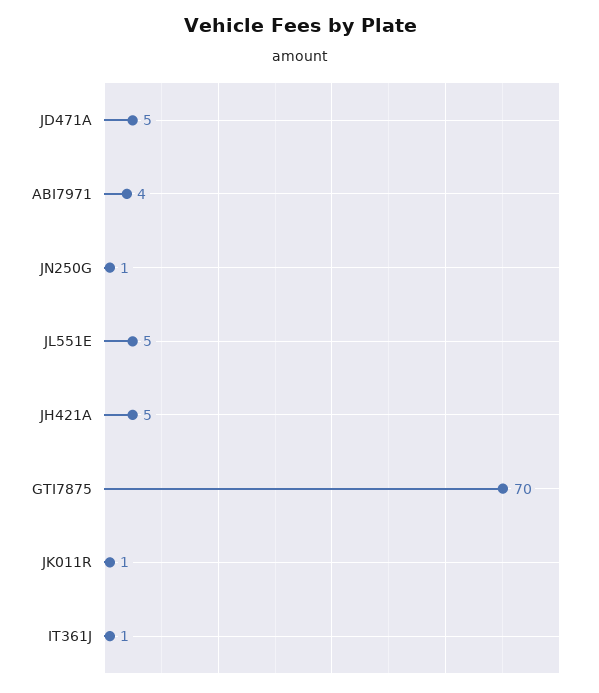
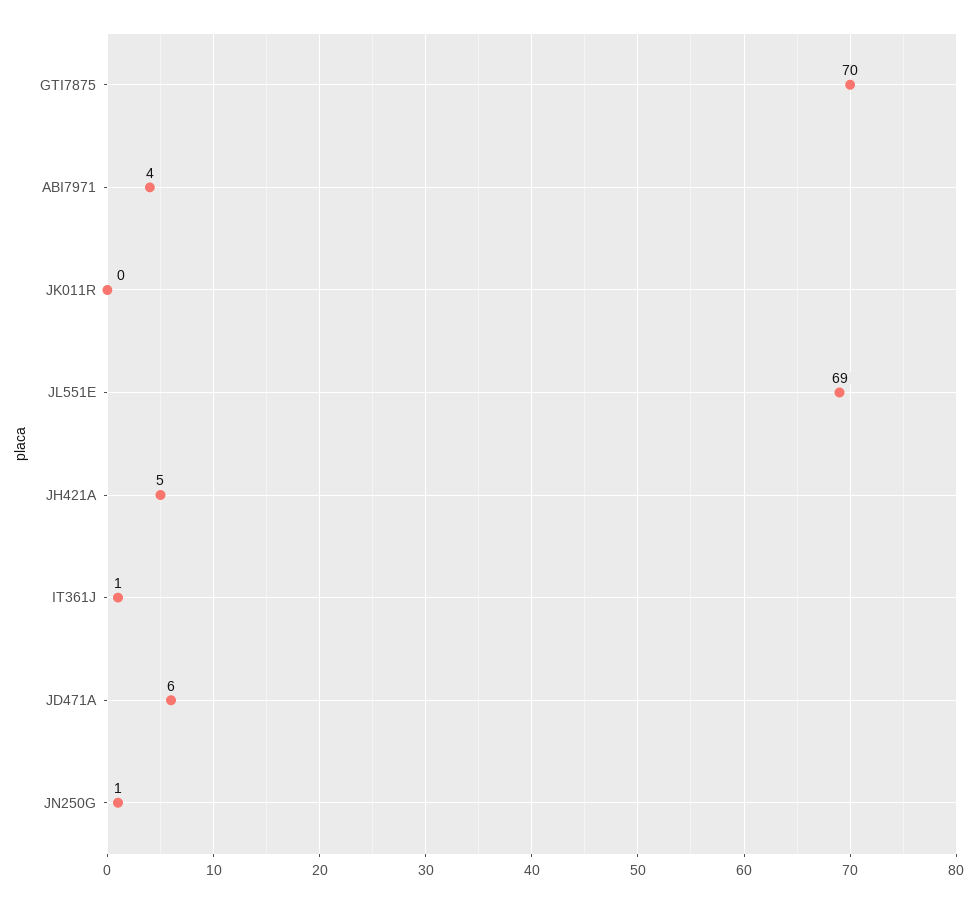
JD471A: 5 -> 6
JL551E: 5 -> 69
JK011R: 1 -> 0

